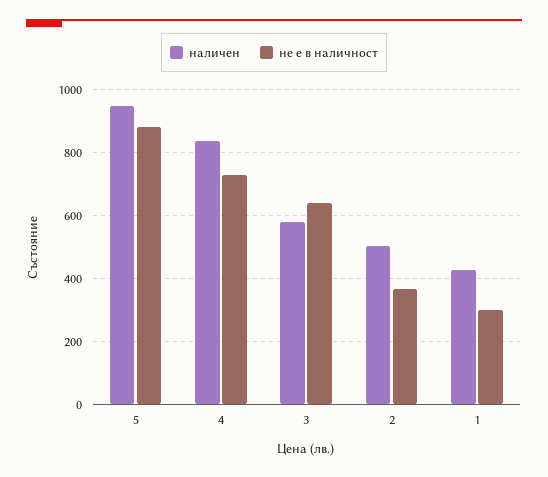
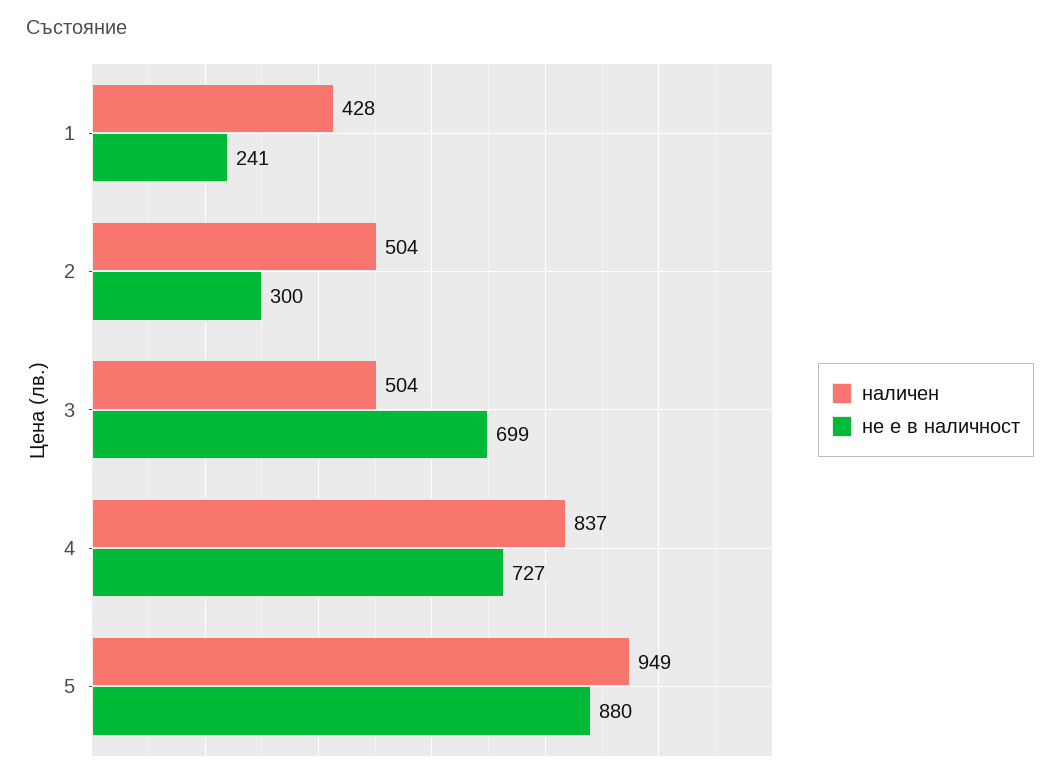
наличен, 3: 580 -> 504
не е в наличност, 3: 640 -> 699
не е в наличност, 2: 360 -> 300
не е в наличност, 1: 300 -> 241

